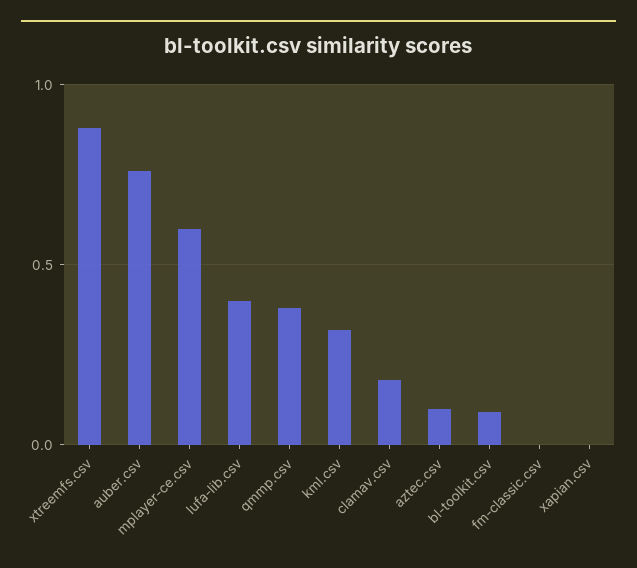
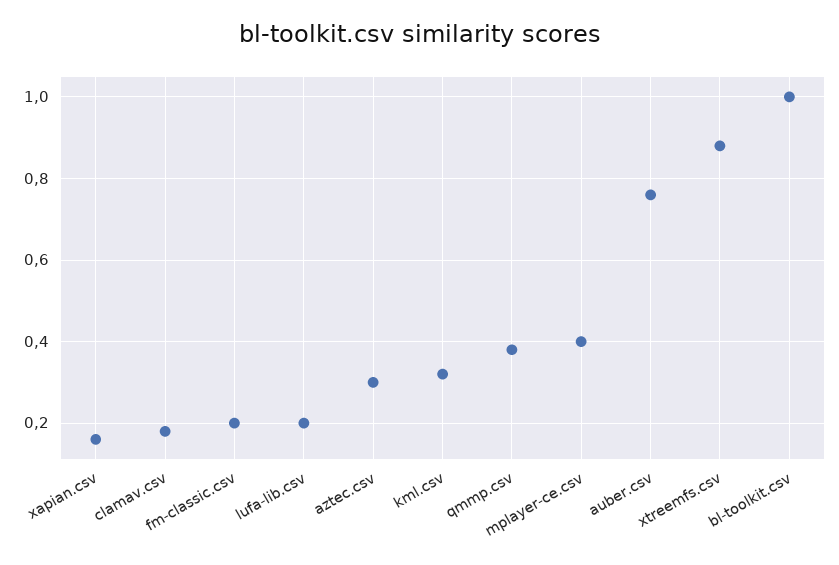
mplayer-ce.csv: 0.6 -> 0.4
lufa-lib.csv: 0.4 -> 0.2
aztec.csv: 0.1 -> 0.3
bl-toolkit.csv: 0.1 -> 1
fm-classic.csv: 0 -> 0.2
xapian.csv: 0 -> 0.15

